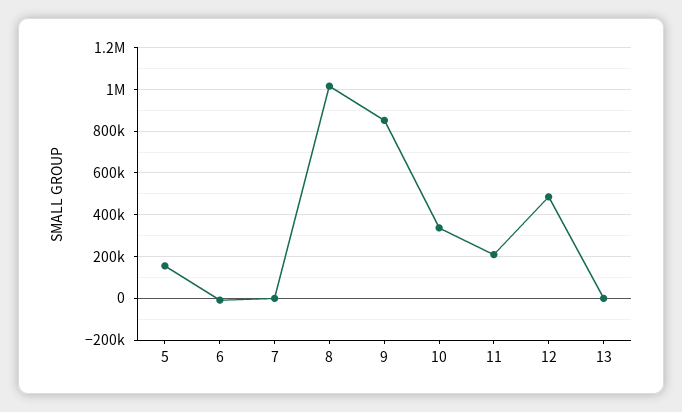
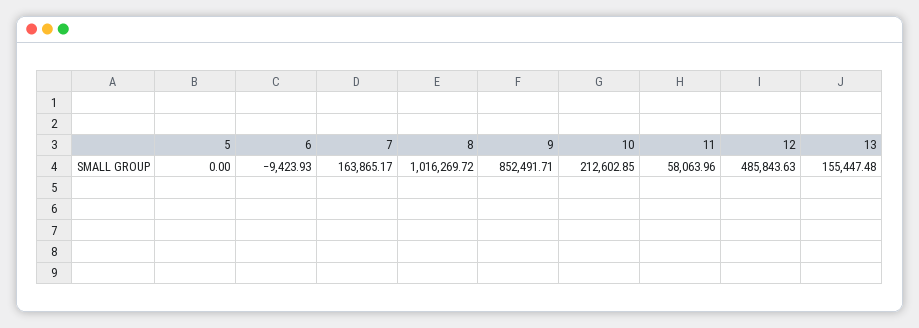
5: 150000 -> 0
7: 0 -> 163865.17
10: 350000 -> 212602.85
11: 200000 -> 58063.96
13: 0 -> 155447.48

